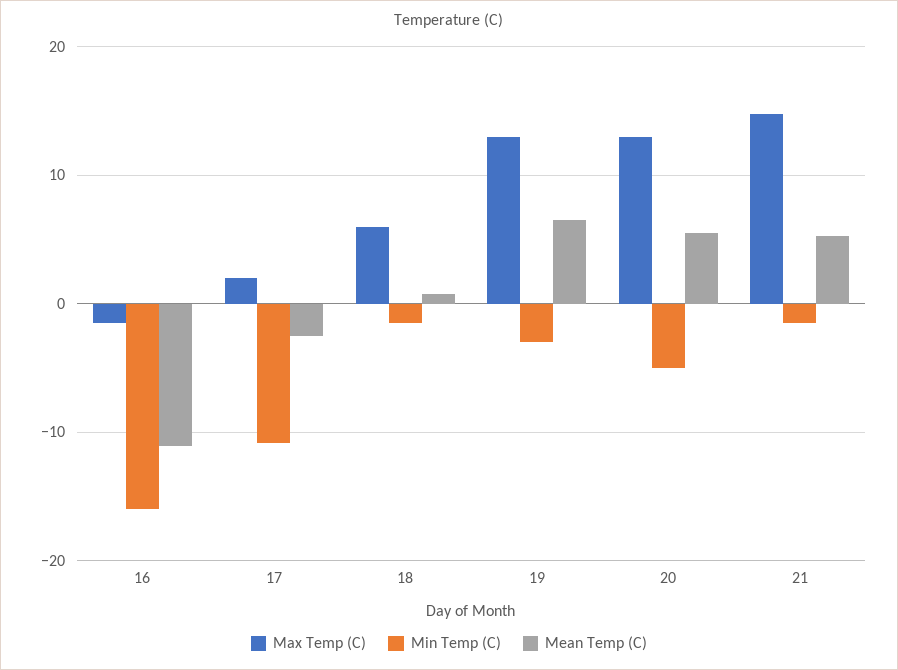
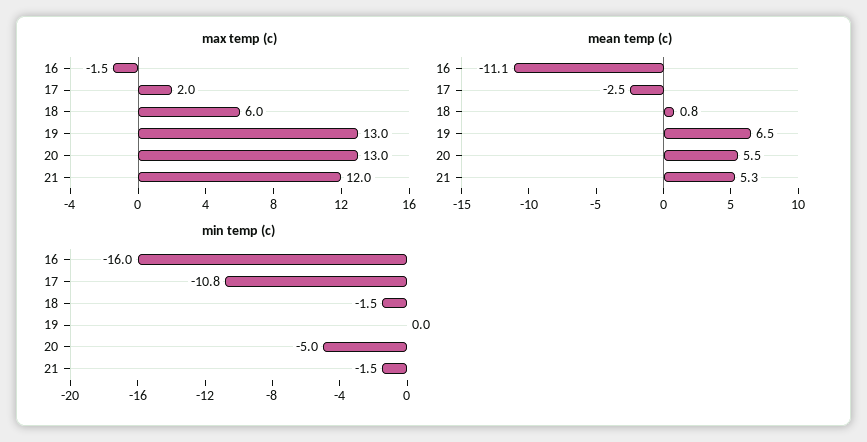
Min Temp (C), 19: -3 -> 0
Max Temp (C), 21: 15 -> 12

